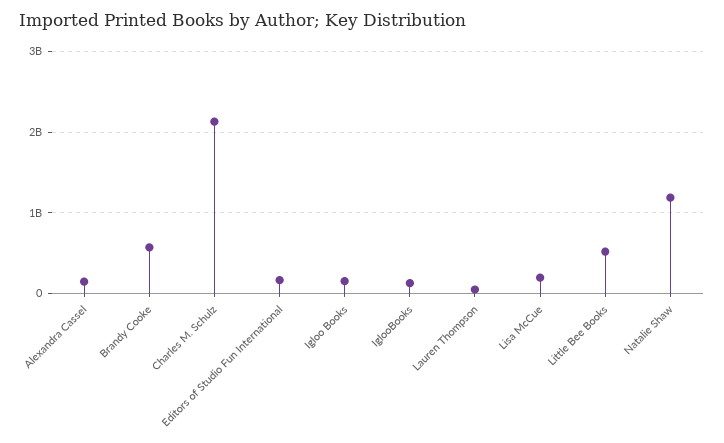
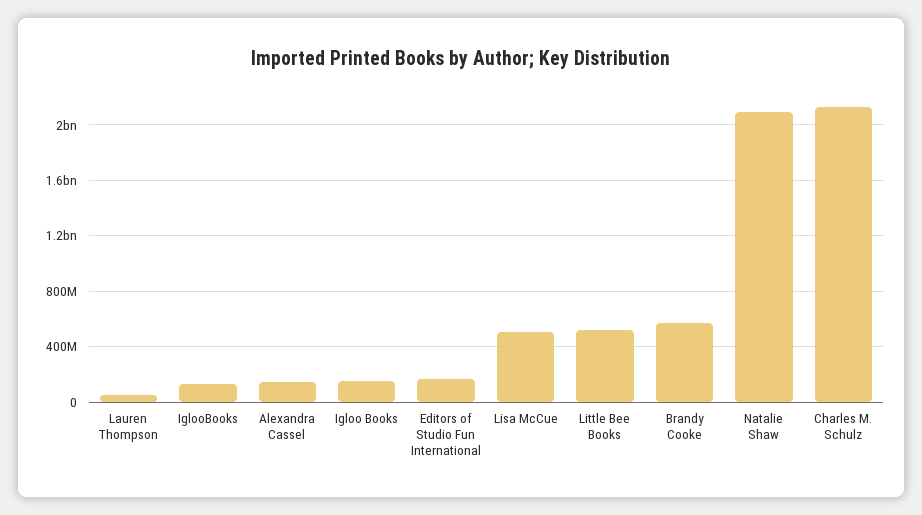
Lisa McCue: 200000000 -> 500000000
Natalie Shaw: 1200000000 -> 2100000000

